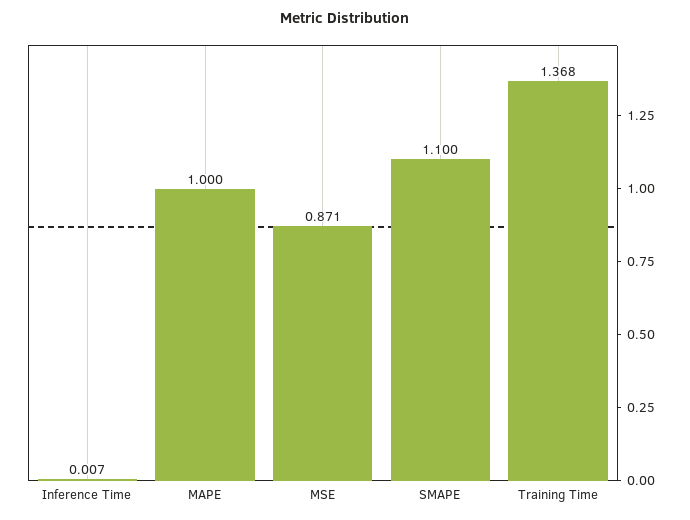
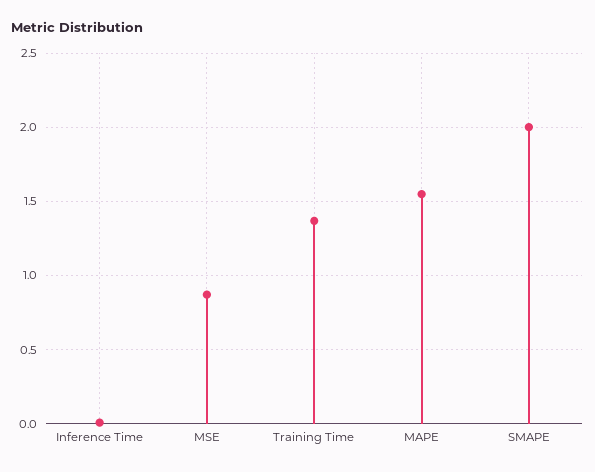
MAPE: 1 -> 1.55
SMAPE: 1.1 -> 2

